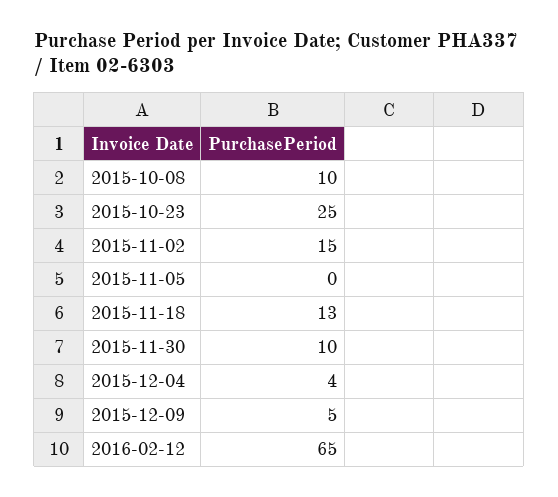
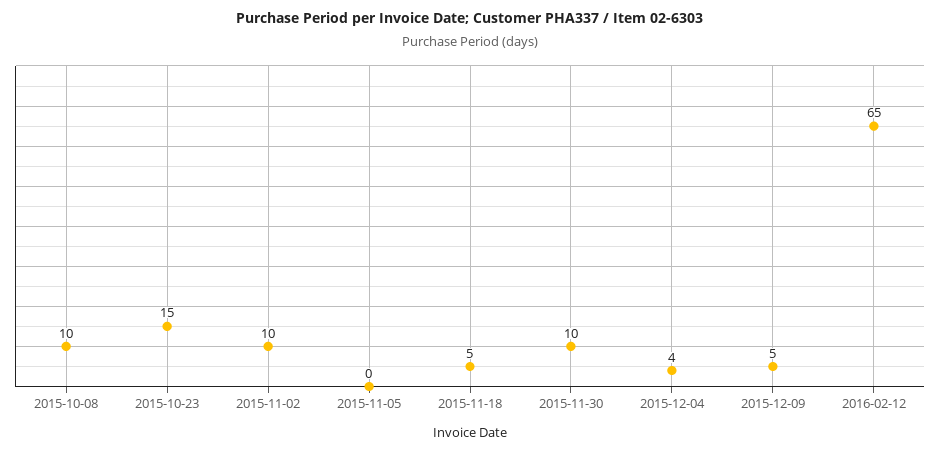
2015-10-23: 25 -> 15
2015-11-02: 15 -> 10
2015-11-18: 13 -> 5

